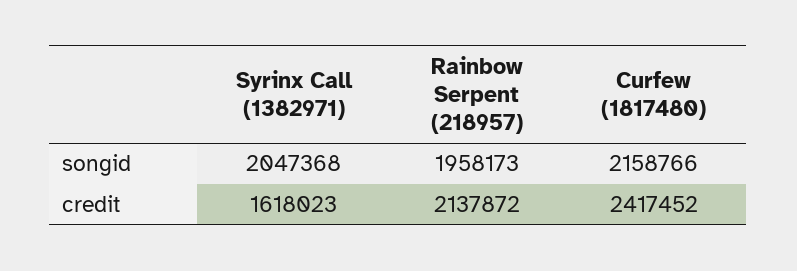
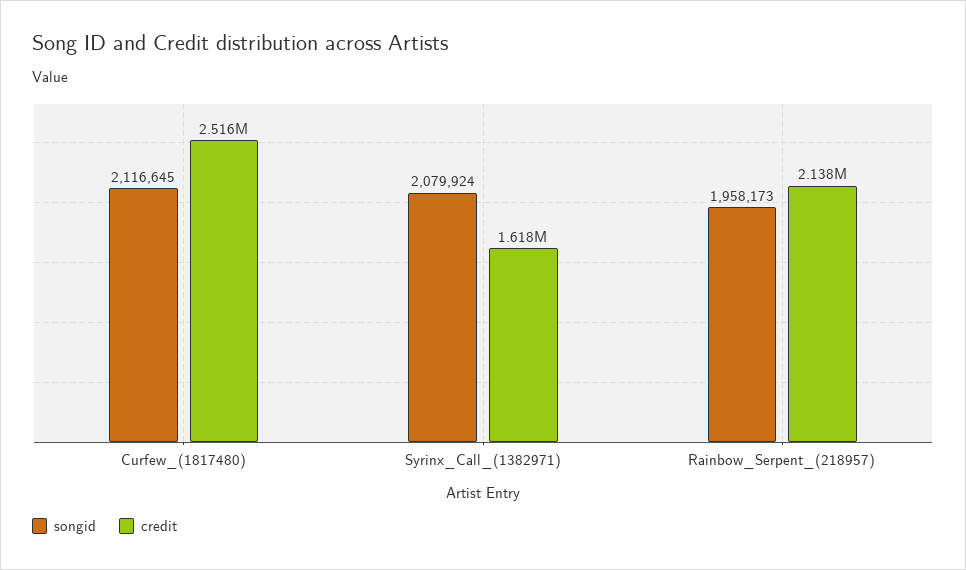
songid, Syrinx Call (1382971): 2047368 -> 2079924
songid, Curfew (1817480): 2158766 -> 2116645
credit, Curfew (1817480): 2417452 -> 2516000

